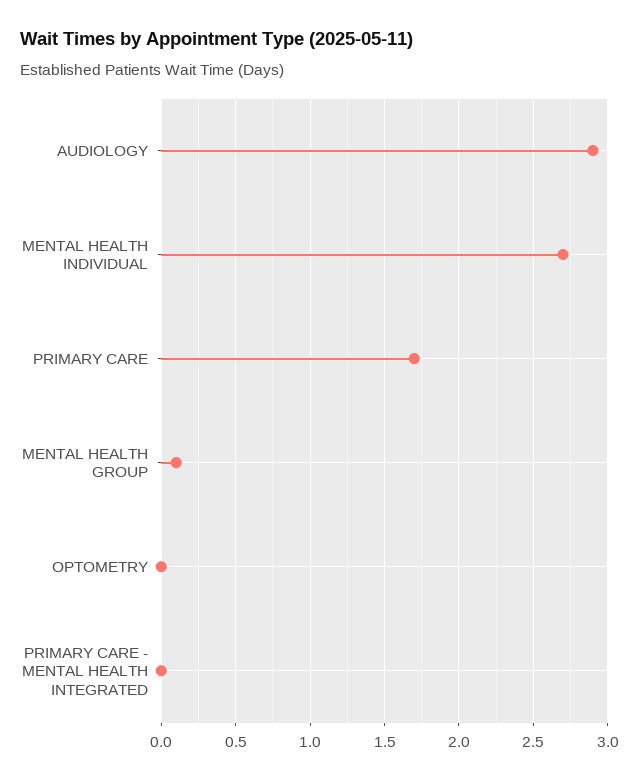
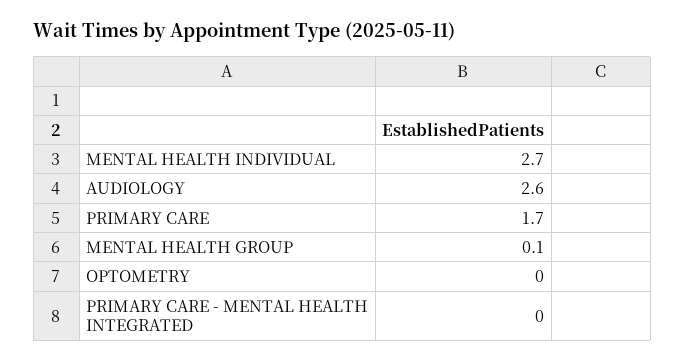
AUDIOLOGY: 2.9 -> 2.6

